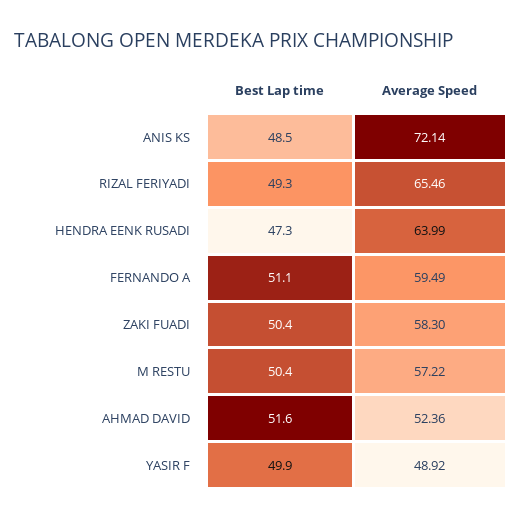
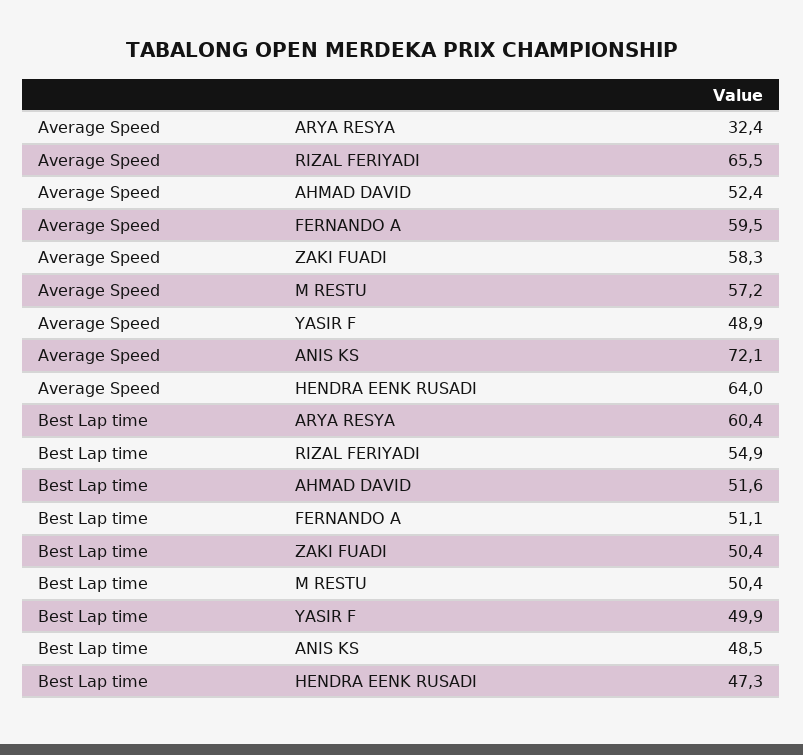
Best Lap time, RIZAL FERIYADI: 49.3 -> 54.9
Average Speed, ARYA RESYA: none -> 32.4
Best Lap time, ARYA RESYA: none -> 60.4

